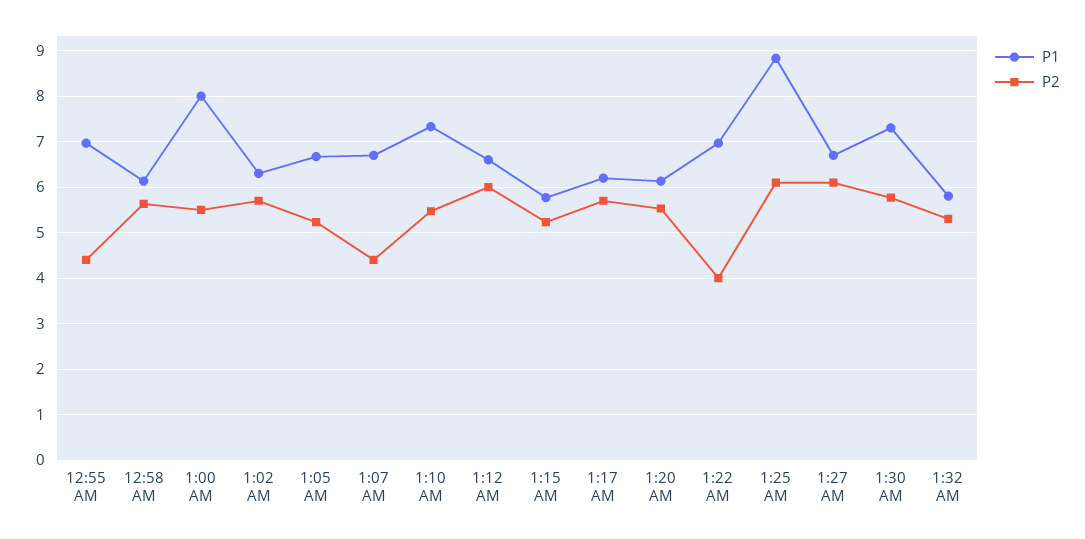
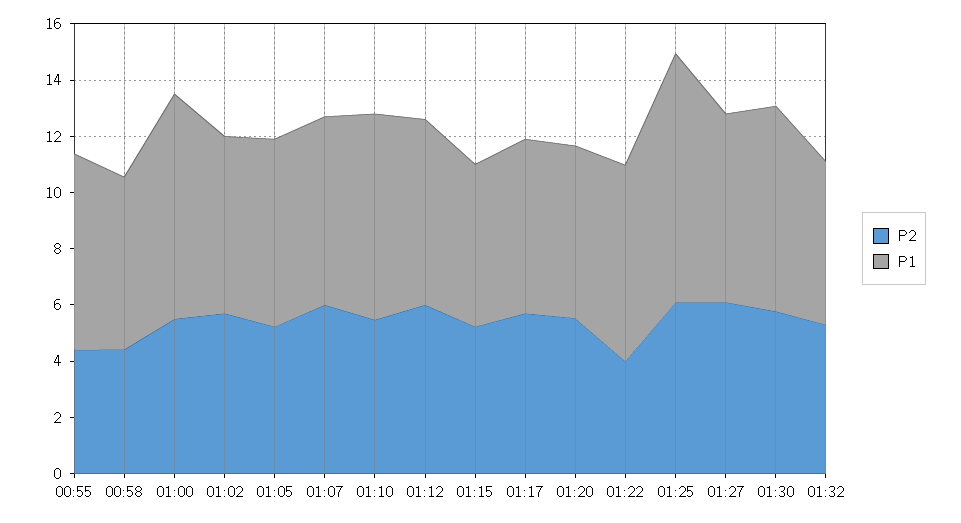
P2, 12:58 AM: 5.6 -> 4.5
P2, 1:07 AM: 4.4 -> 6

